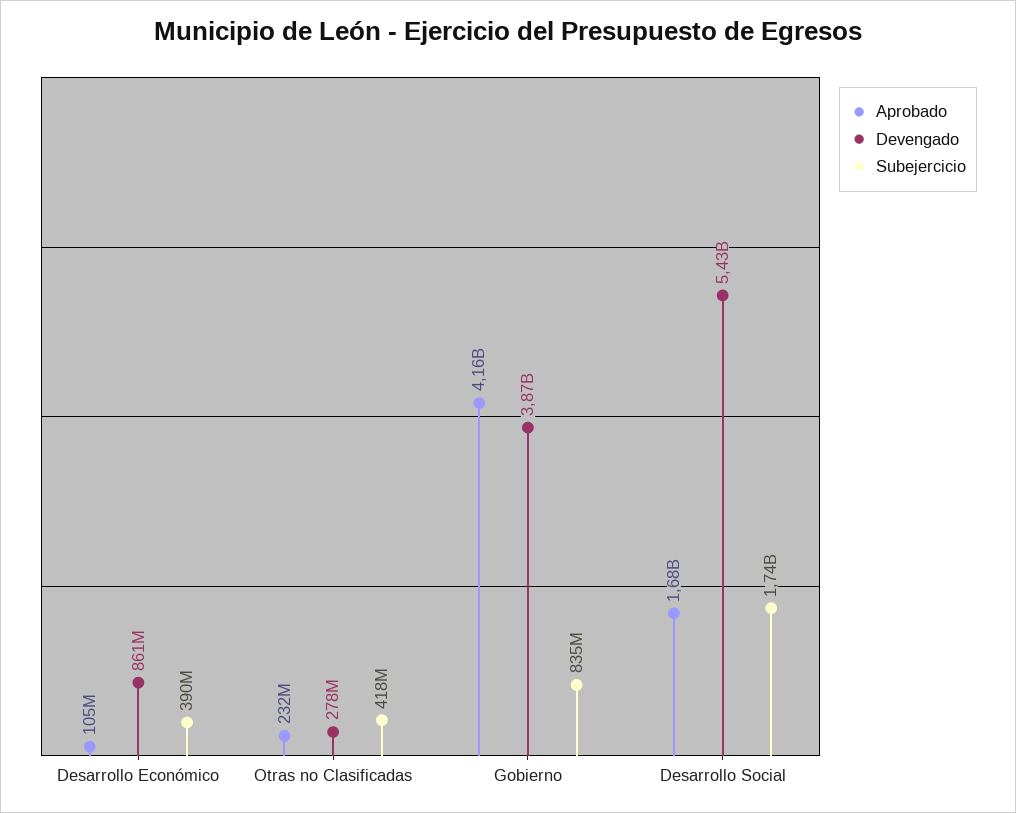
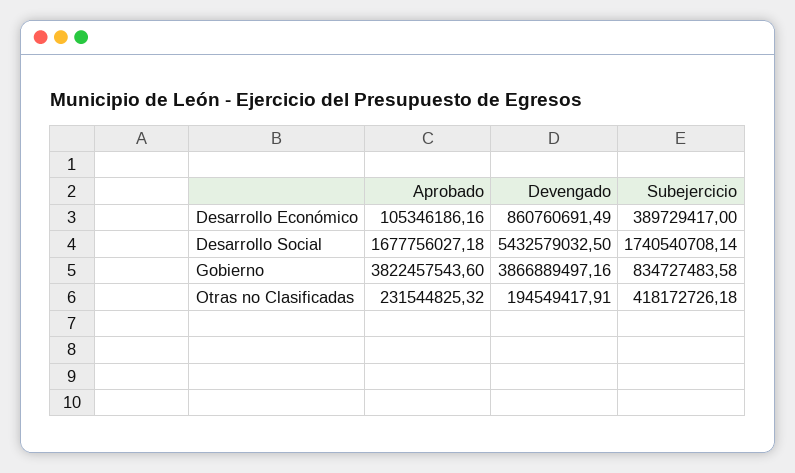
Devengado, Otras no Clasificadas: 278000000 -> 194549417.91
Aprobado, Gobierno: 4160000000 -> 3822457543.6

